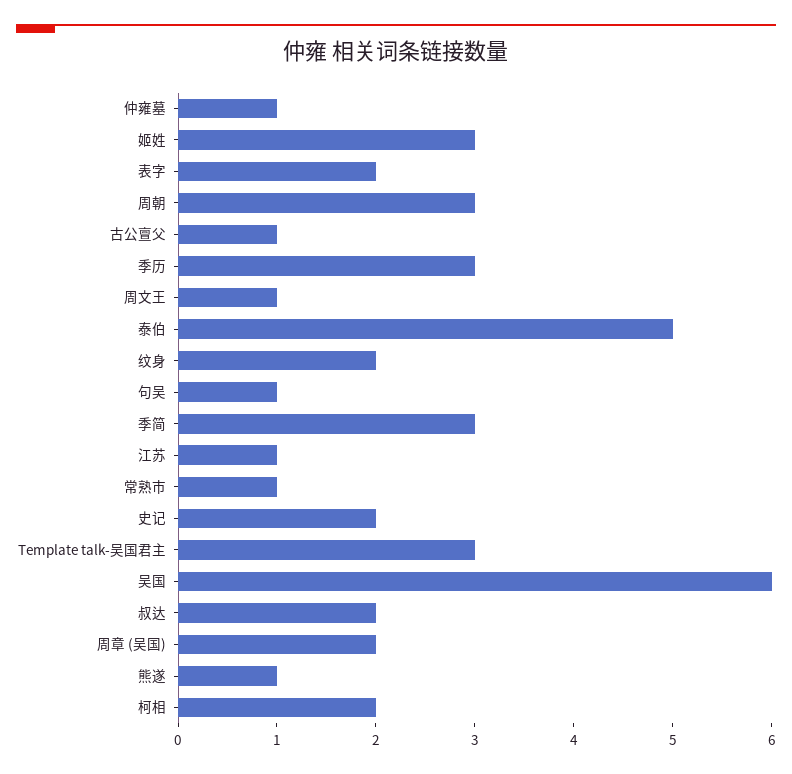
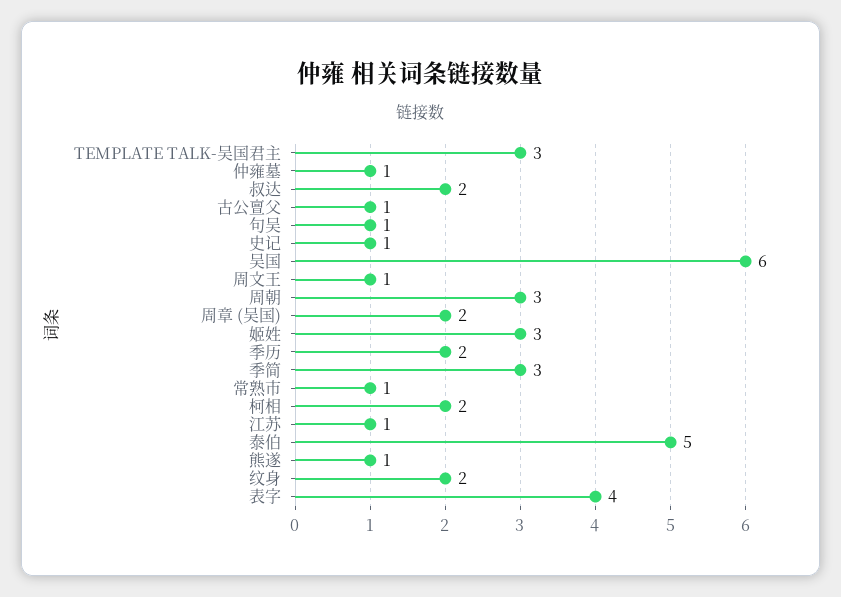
表字: 2 -> 4
季历: 3 -> 2
史记: 2 -> 1

